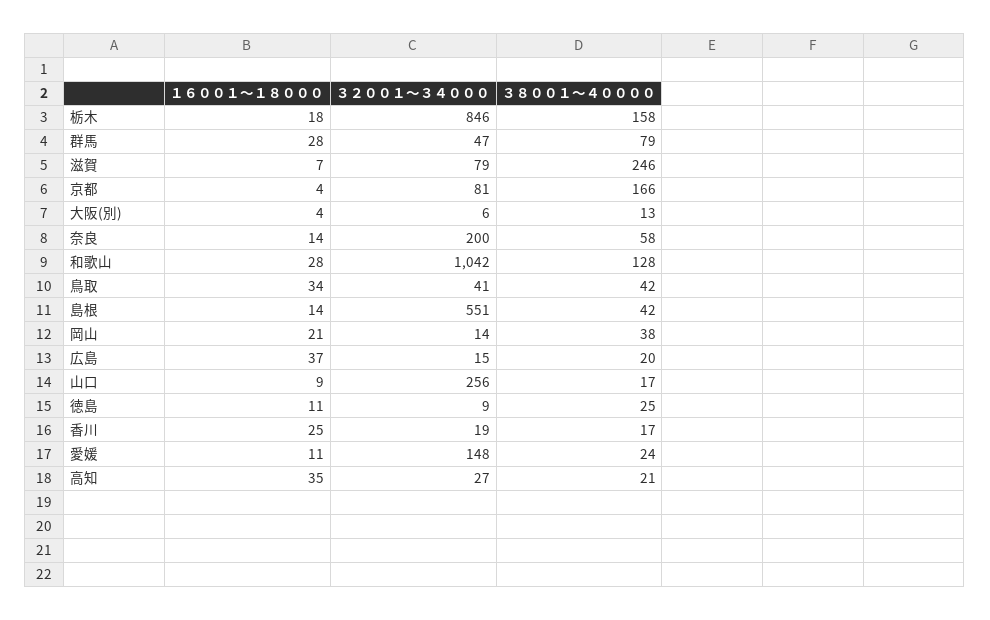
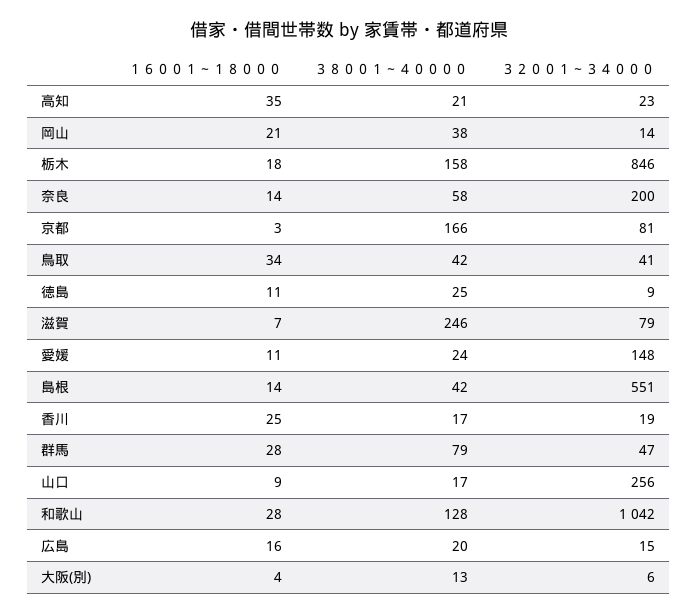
１６００１～１８０００, 京都: 4 -> 3
１６００１～１８０００, 広島: 37 -> 16
３２００１～３４０００, 高知: 27 -> 23

